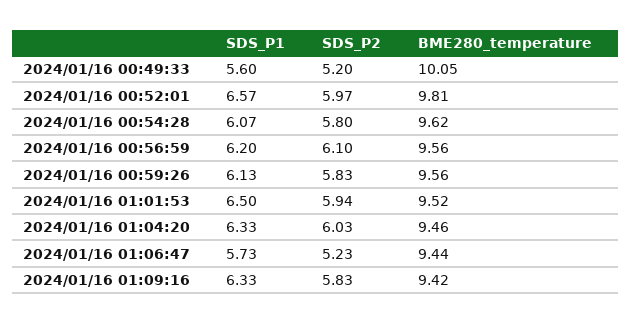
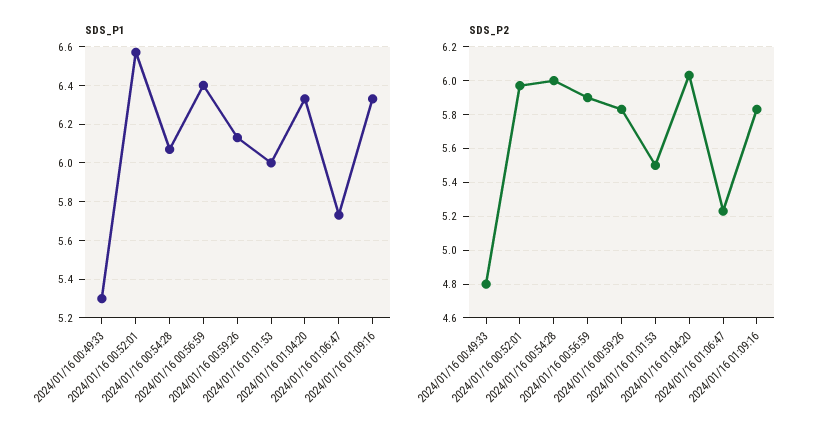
SDS_P1, 2024/01/16 00:49:33: 5.6 -> 5.3
SDS_P2, 2024/01/16 00:49:33: 5.2 -> 4.8
BME280_temperature, 2024/01/16 00:49:33: 10.05 -> none
BME280_temperature, 2024/01/16 00:52:01: 9.81 -> none
SDS_P2, 2024/01/16 00:54:28: 5.8 -> 6
BME280_temperature, 2024/01/16 00:54:28: 9.62 -> none
SDS_P1, 2024/01/16 00:56:59: 6.2 -> 6.4
SDS_P2, 2024/01/16 00:56:59: 6.1 -> 5.9
BME280_temperature, 2024/01/16 00:56:59: 9.56 -> none
BME280_temperature, 2024/01/16 00:59:26: 9.56 -> none
SDS_P1, 2024/01/16 01:01:53: 6.5 -> 6
SDS_P2, 2024/01/16 01:01:53: 5.94 -> 5.5
BME280_temperature, 2024/01/16 01:01:53: 9.52 -> none
BME280_temperature, 2024/01/16 01:04:20: 9.46 -> none
BME280_temperature, 2024/01/16 01:06:47: 9.44 -> none
BME280_temperature, 2024/01/16 01:09:16: 9.42 -> none

